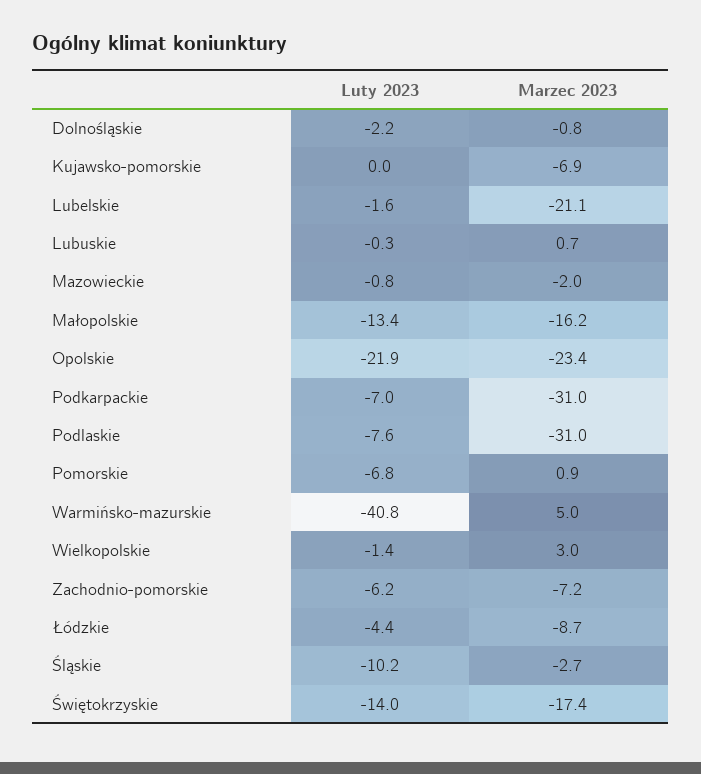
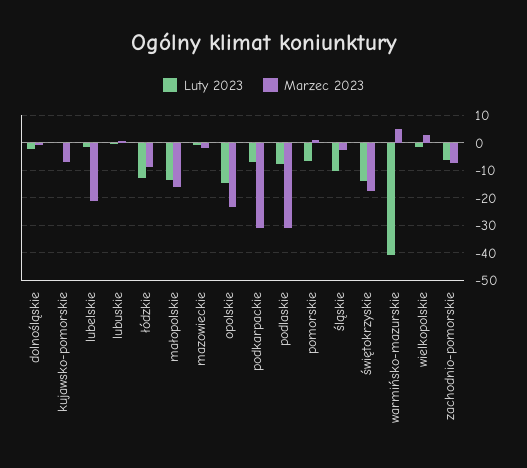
Luty 2023, Opolskie: -21.9 -> -15
Luty 2023, Łódzkie: -4.4 -> -12.5

